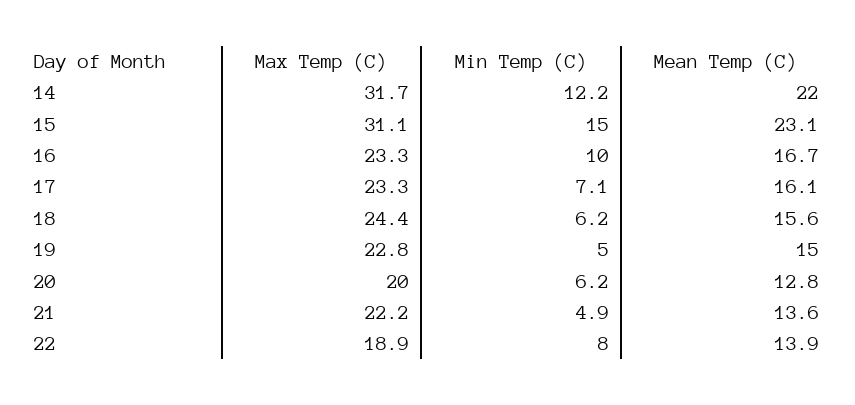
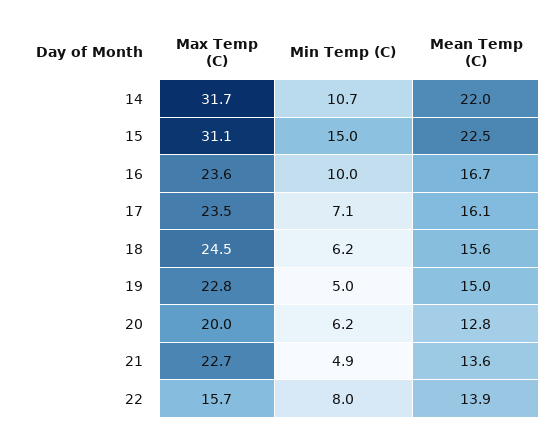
Min Temp (C), 14: 12.2 -> 10.7
Mean Temp (C), 15: 23.1 -> 22.5
Max Temp (C), 16: 23.3 -> 23.6
Max Temp (C), 17: 23.3 -> 23.5
Max Temp (C), 18: 24.4 -> 24.5
Max Temp (C), 21: 22.2 -> 22.7
Max Temp (C), 22: 18.9 -> 15.7

